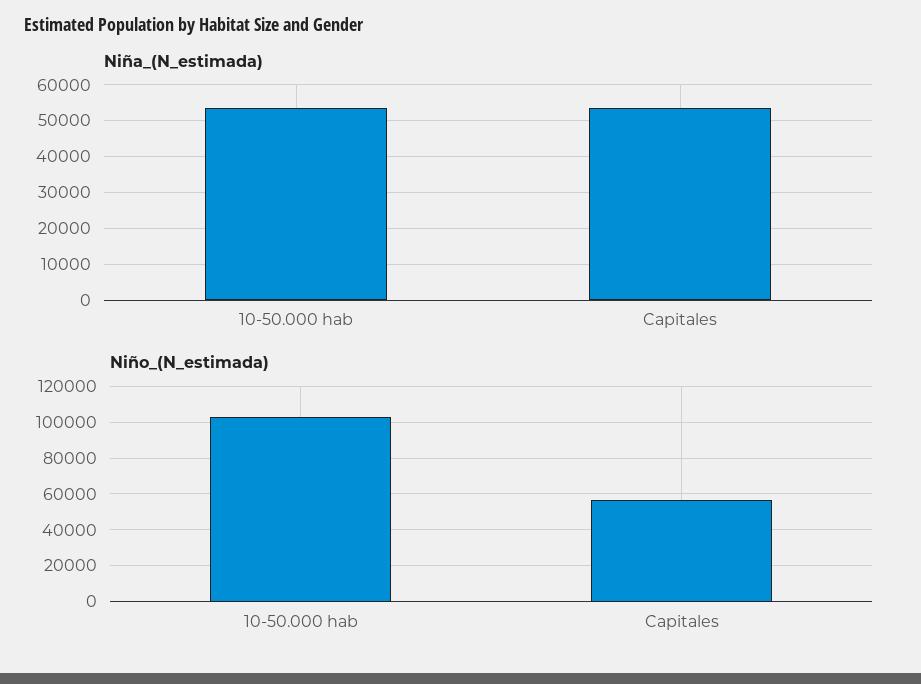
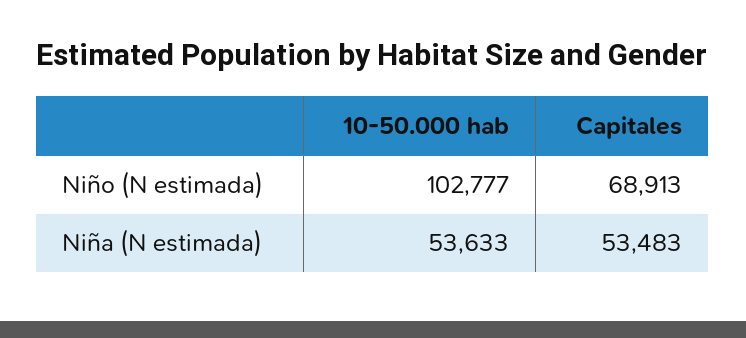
Niño_(N_estimada), Capitales: 55000 -> 68913

